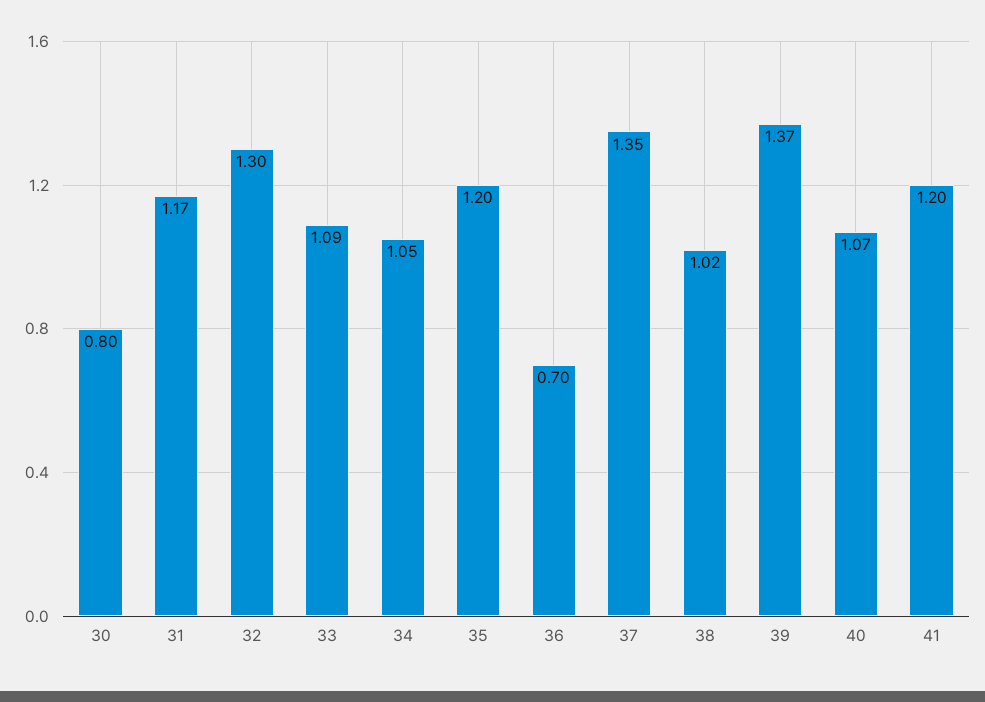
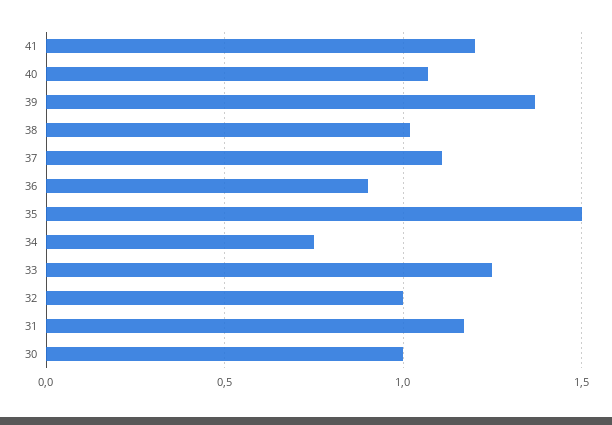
30: 0.8 -> 1
32: 1.3 -> 1
33: 1.09 -> 1.25
34: 1.05 -> 0.75
35: 1.2 -> 1.5
36: 0.7 -> 0.9
37: 1.35 -> 1.1

